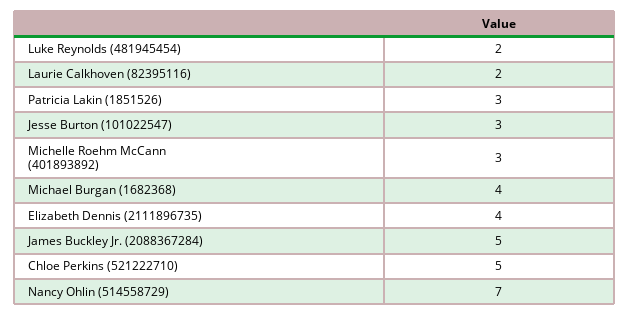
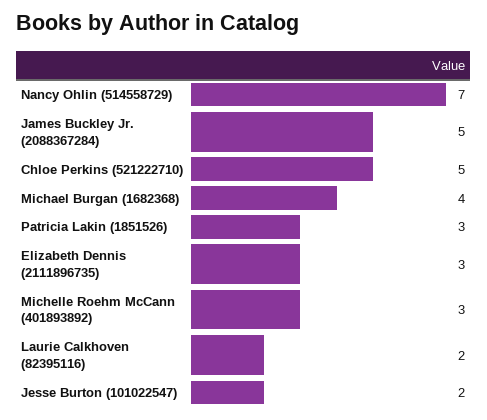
Luke Reynolds (481945454): 2 -> none
Jesse Burton (101022547): 3 -> 2
Elizabeth Dennis (2111896735): 4 -> 3

